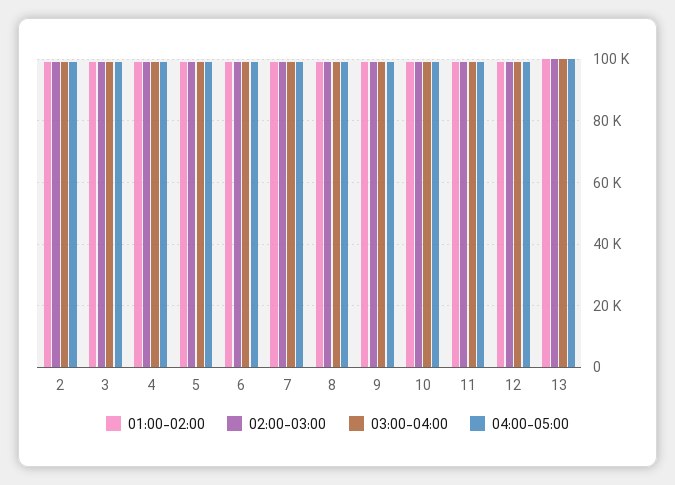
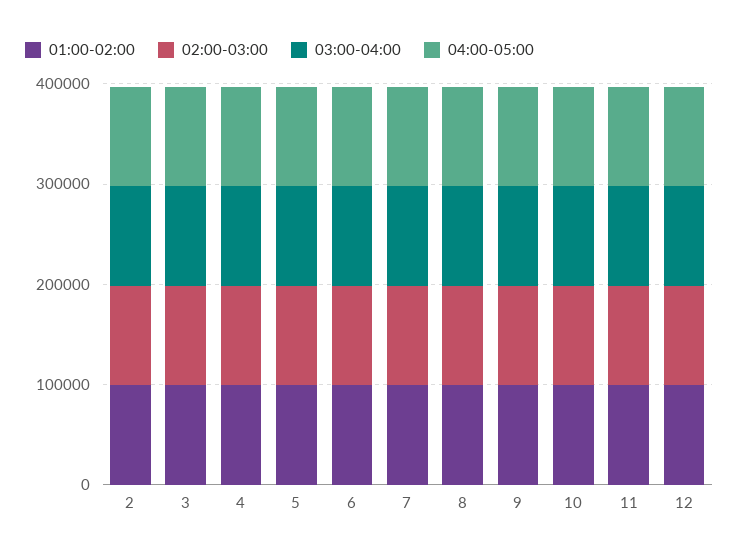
01:00-02:00, 13: 100000 -> none
02:00-03:00, 13: 100000 -> none
03:00-04:00, 13: 100000 -> none
04:00-05:00, 13: 100000 -> none

